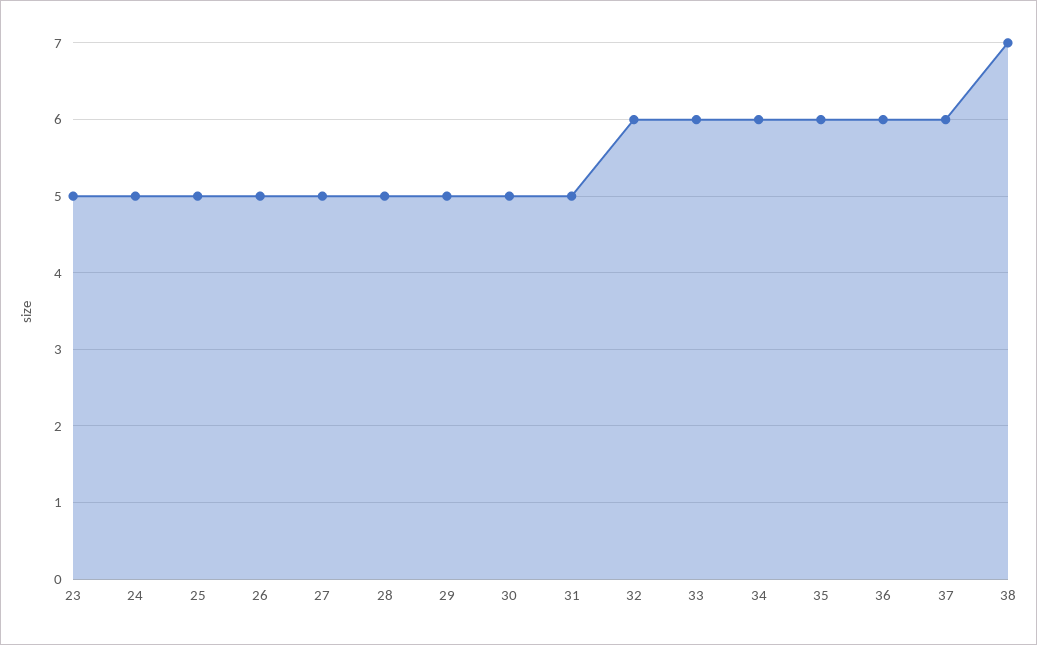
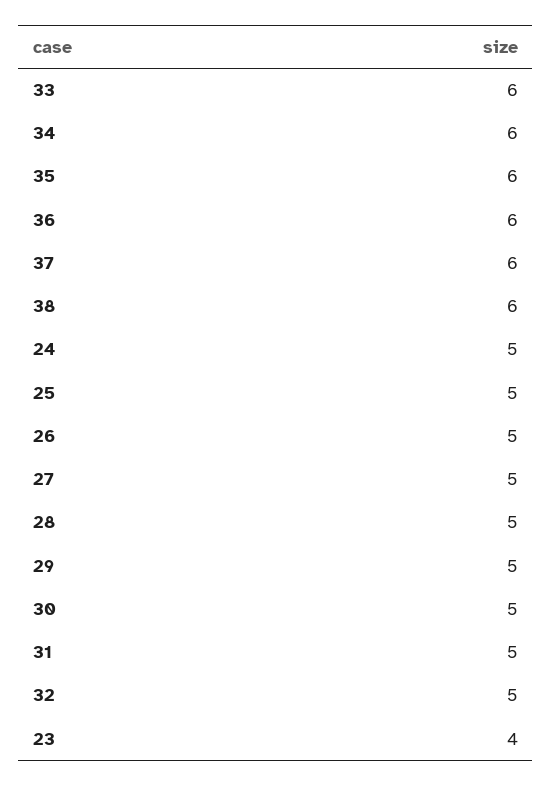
23: 5 -> 4
32: 6 -> 5
38: 7 -> 6

